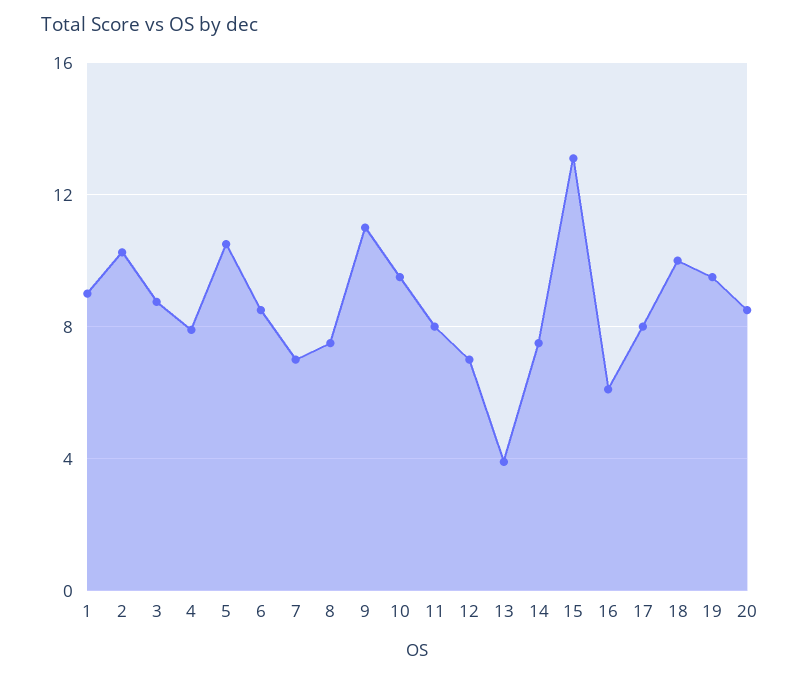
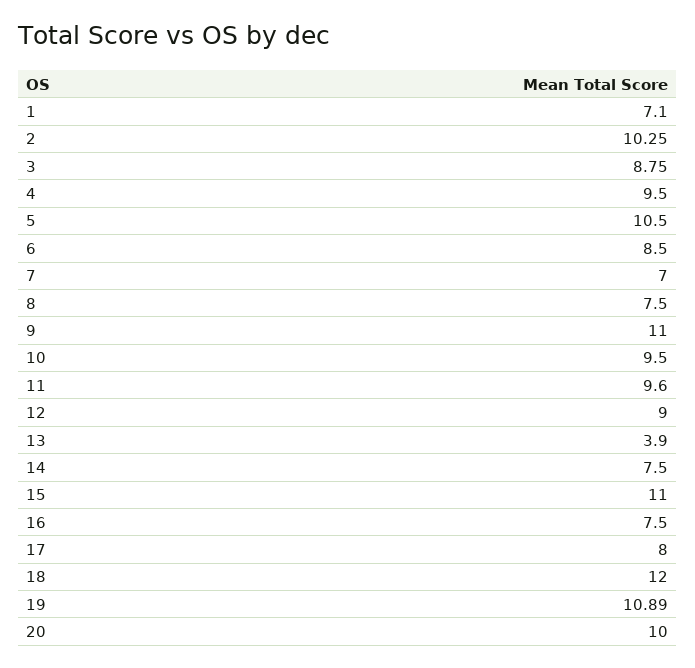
1: 9 -> 7.1
4: 8 -> 9.5
11: 8 -> 9.6
12: 7 -> 9
15: 13 -> 11
16: 6 -> 7.5
18: 10 -> 12
19: 9.5 -> 10.89
20: 8.5 -> 10

